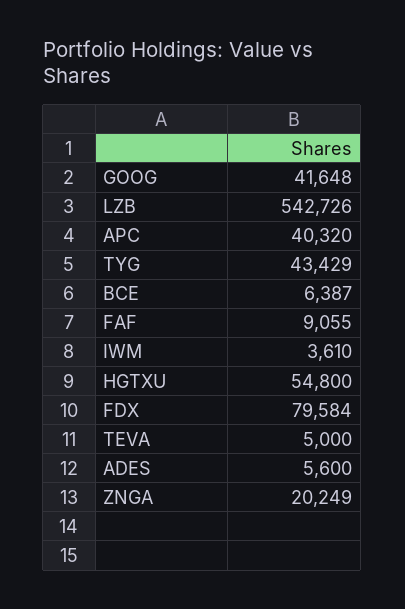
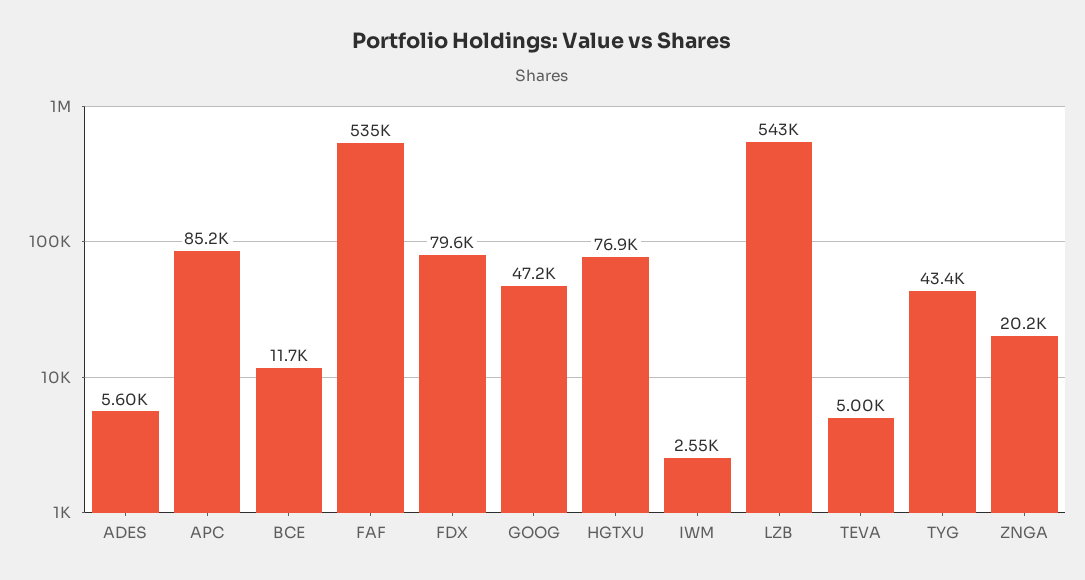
GOOG: 41648 -> 47200
APC: 40320 -> 85200
BCE: 6387 -> 11700
FAF: 9055 -> 535000
IWM: 3610 -> 2550
HGTXU: 54800 -> 76900

